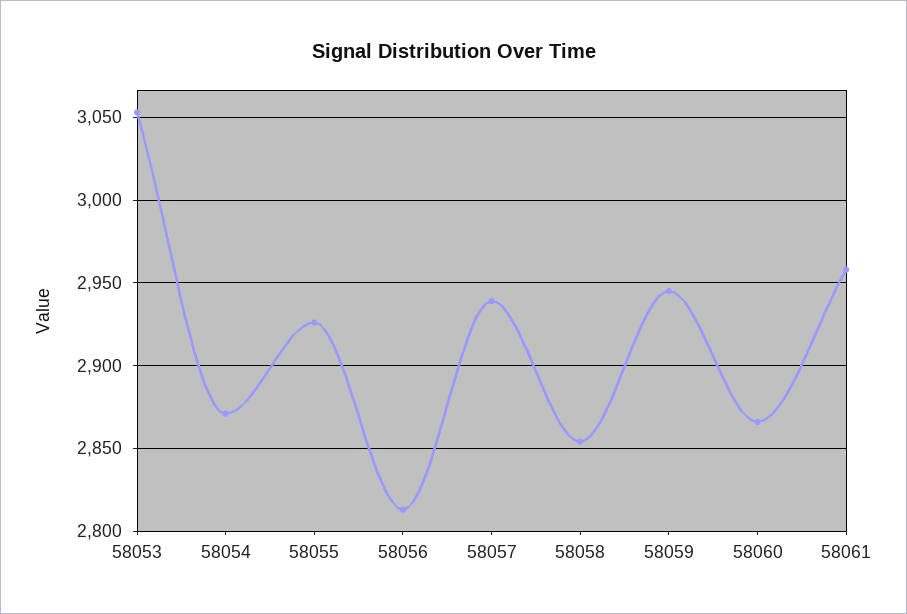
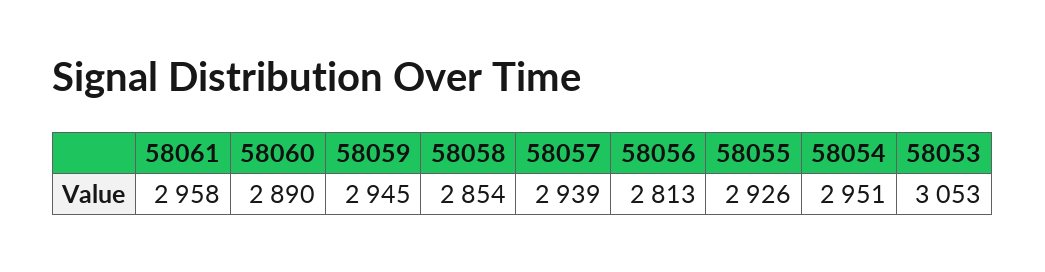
58054: 2870 -> 2951
58060: 2865 -> 2890

